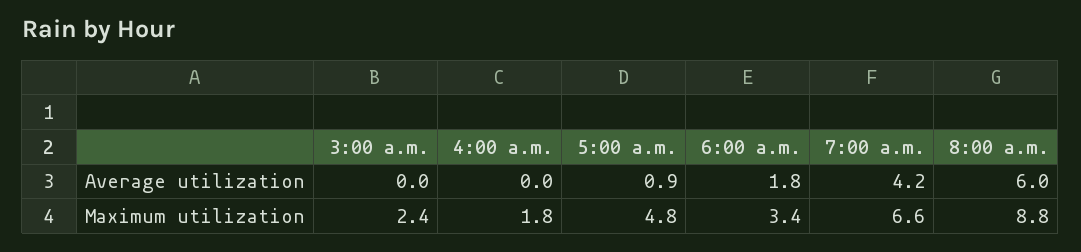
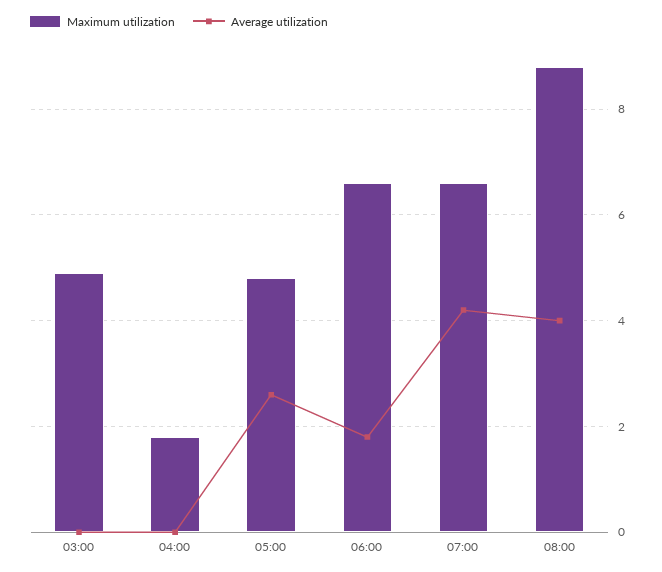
Average utilization, 5:00 a.m.: 0.9 -> 2.5
Average utilization, 8:00 a.m.: 6 -> 4
Maximum utilization, 3:00 a.m.: 2.4 -> 5
Maximum utilization, 6:00 a.m.: 3.4 -> 6.5

